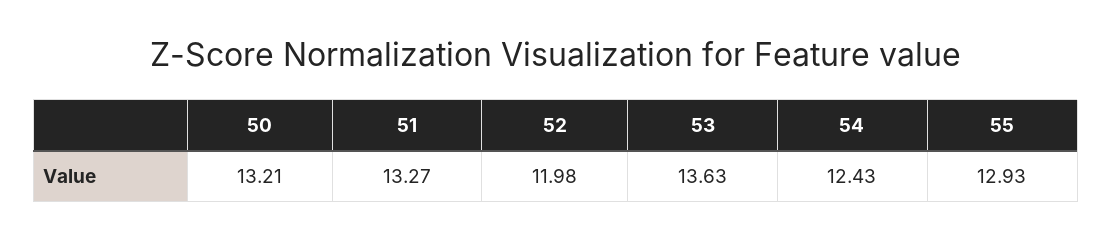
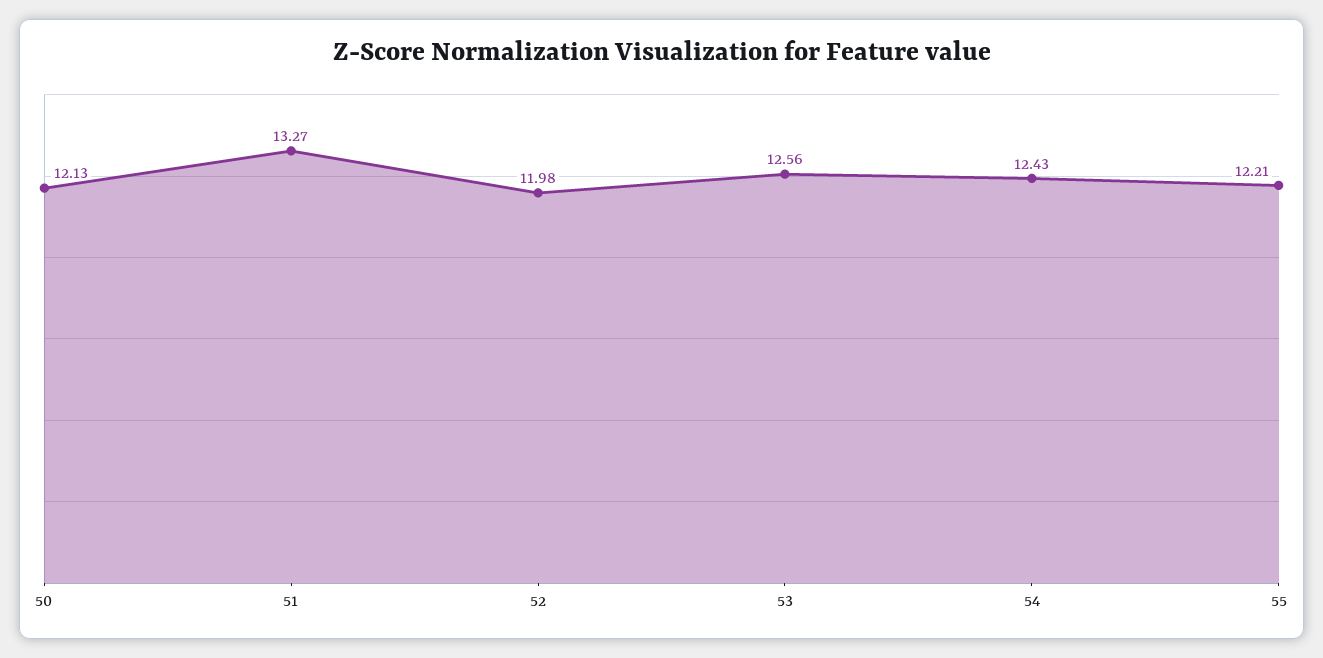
50: 13.21 -> 12.13
53: 13.63 -> 12.56
55: 12.93 -> 12.21

